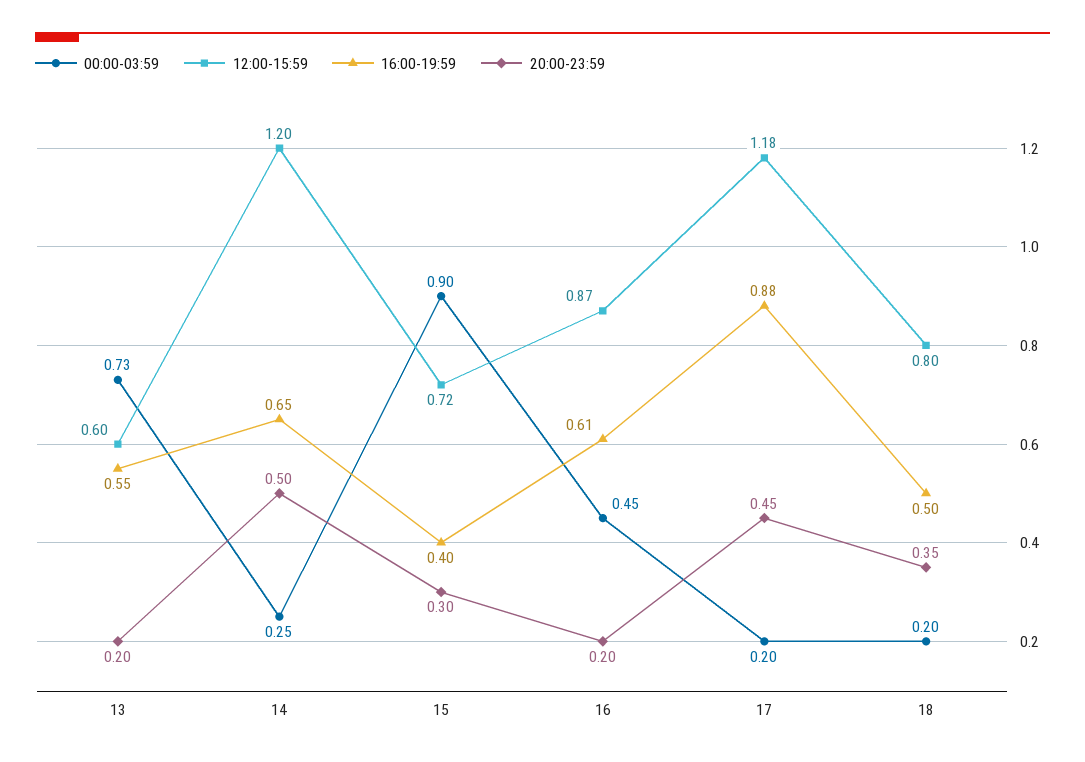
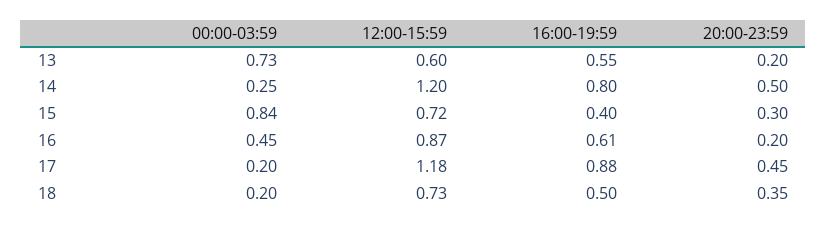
16:00-19:59, 14: 0.65 -> 0.8
00:00-03:59, 15: 0.9 -> 0.84
12:00-15:59, 18: 0.8 -> 0.73

